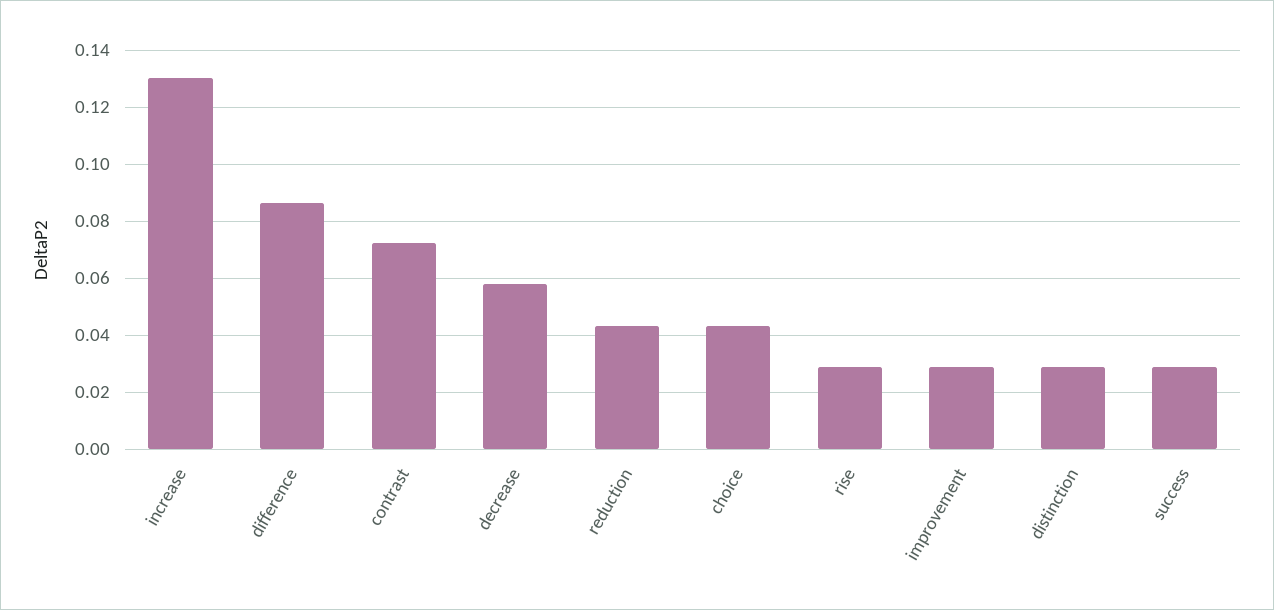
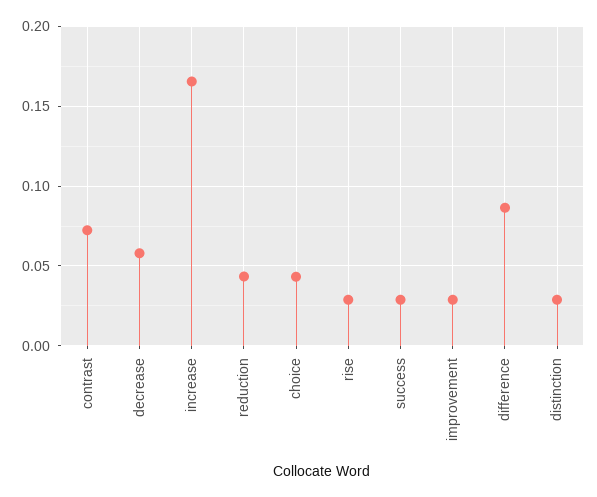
increase: 0.13 -> 0.165

